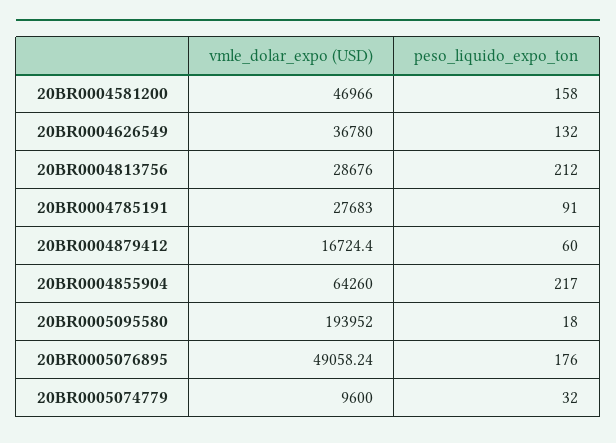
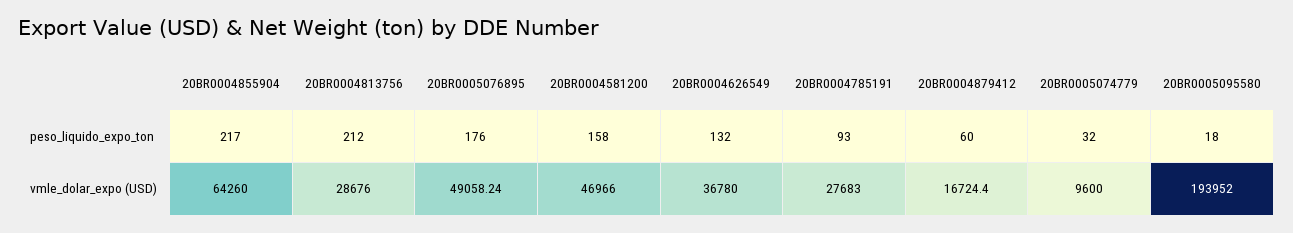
peso_liquido_expo_ton, 20BR0004785191: 91 -> 93

